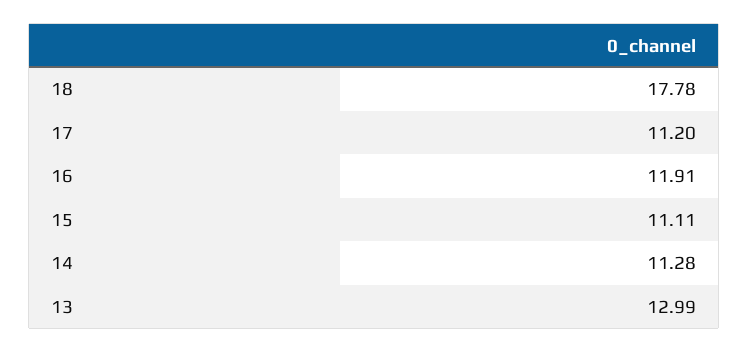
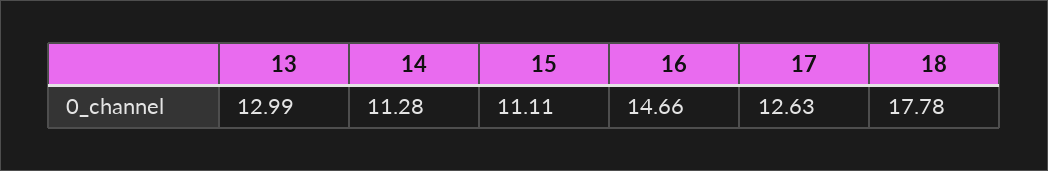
17: 11.2 -> 12.63
16: 11.91 -> 14.66

